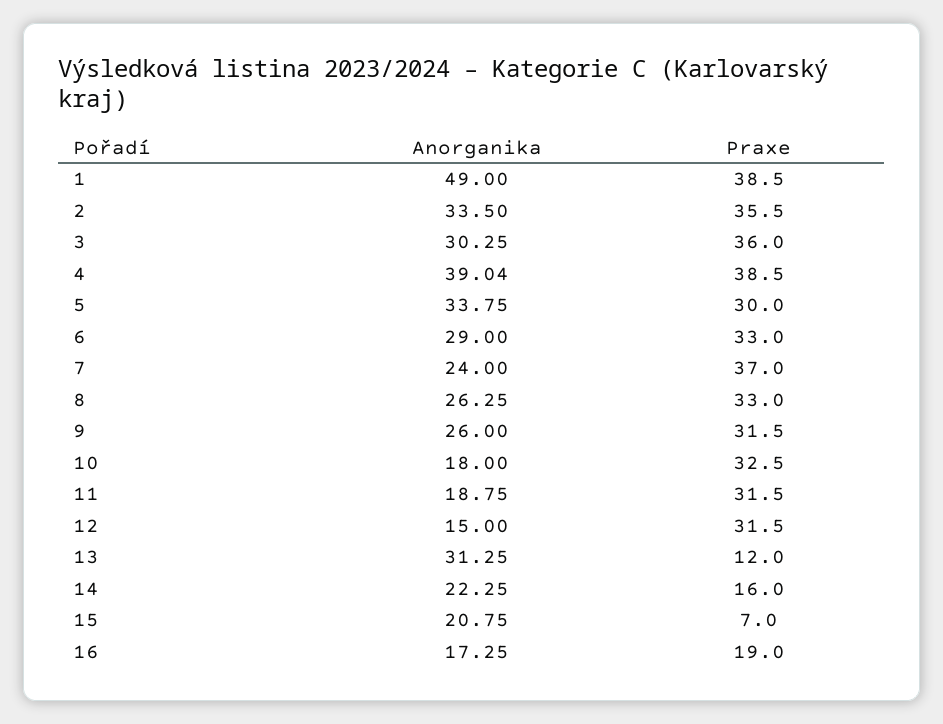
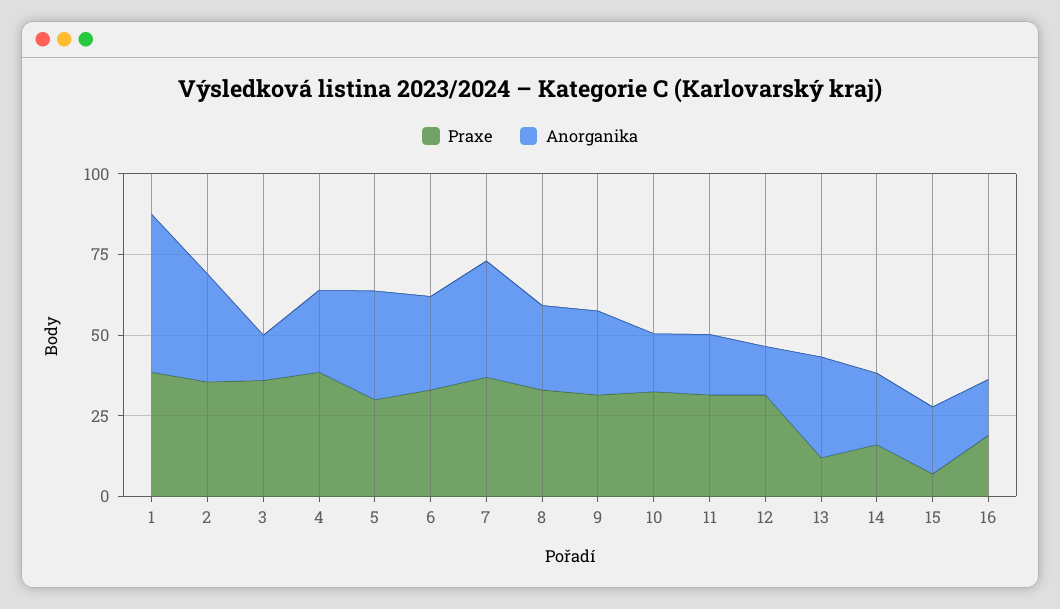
Anorganika, 3: 30.25 -> 15
Anorganika, 4: 39.04 -> 25
Anorganika, 7: 24 -> 35

